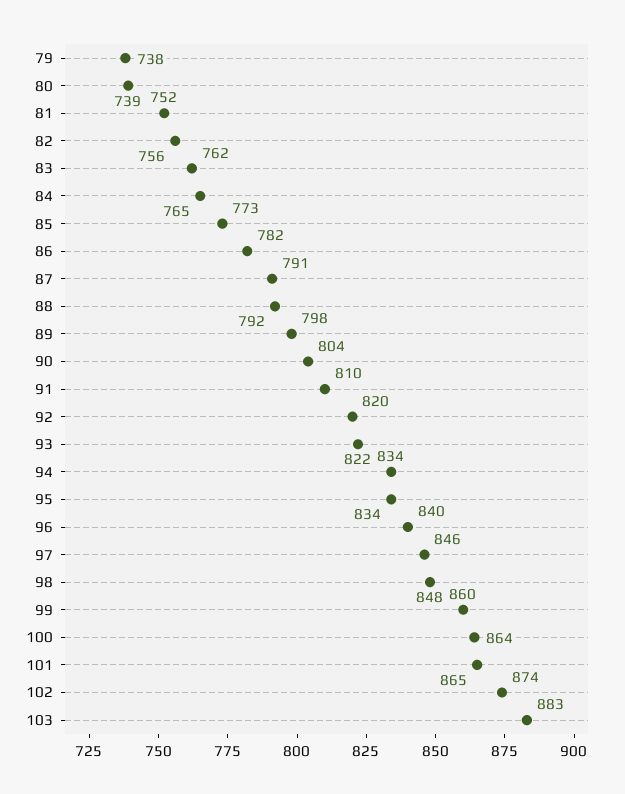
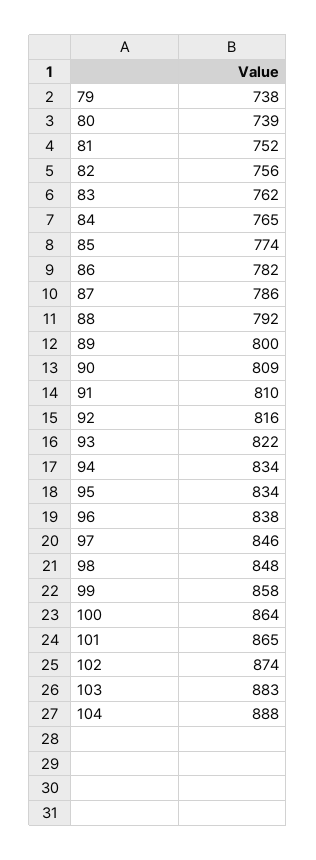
85: 773 -> 774
87: 791 -> 786
89: 798 -> 800
90: 804 -> 809
92: 820 -> 816
96: 840 -> 838
99: 860 -> 858
104: none -> 888

